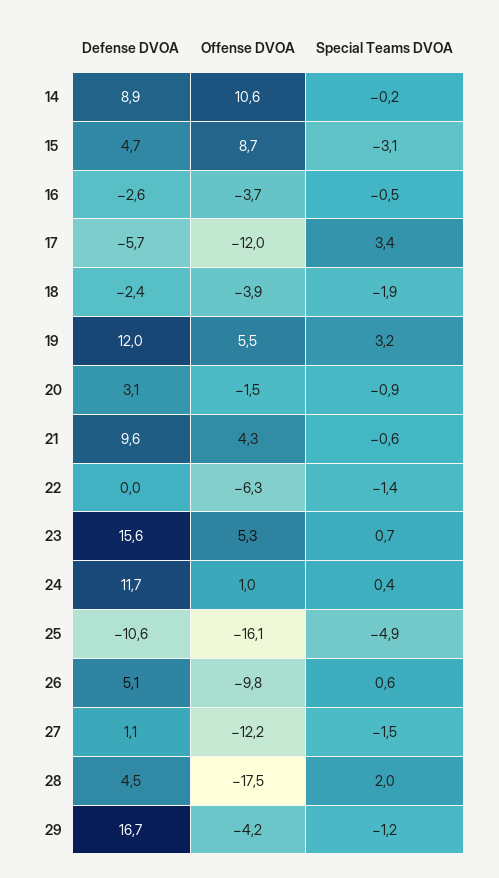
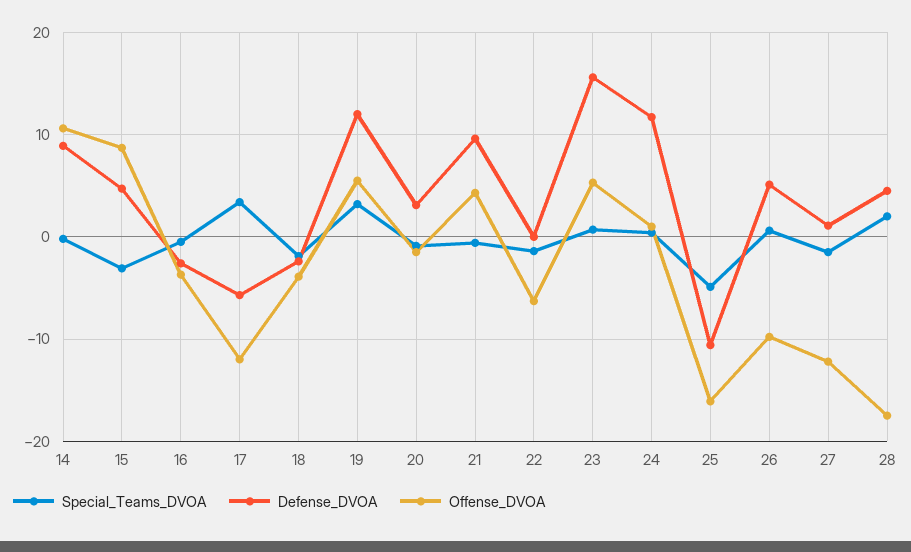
Defense DVOA, 29: 16.7 -> none
Offense DVOA, 29: -4.2 -> none
Special Teams DVOA, 29: -1.2 -> none

